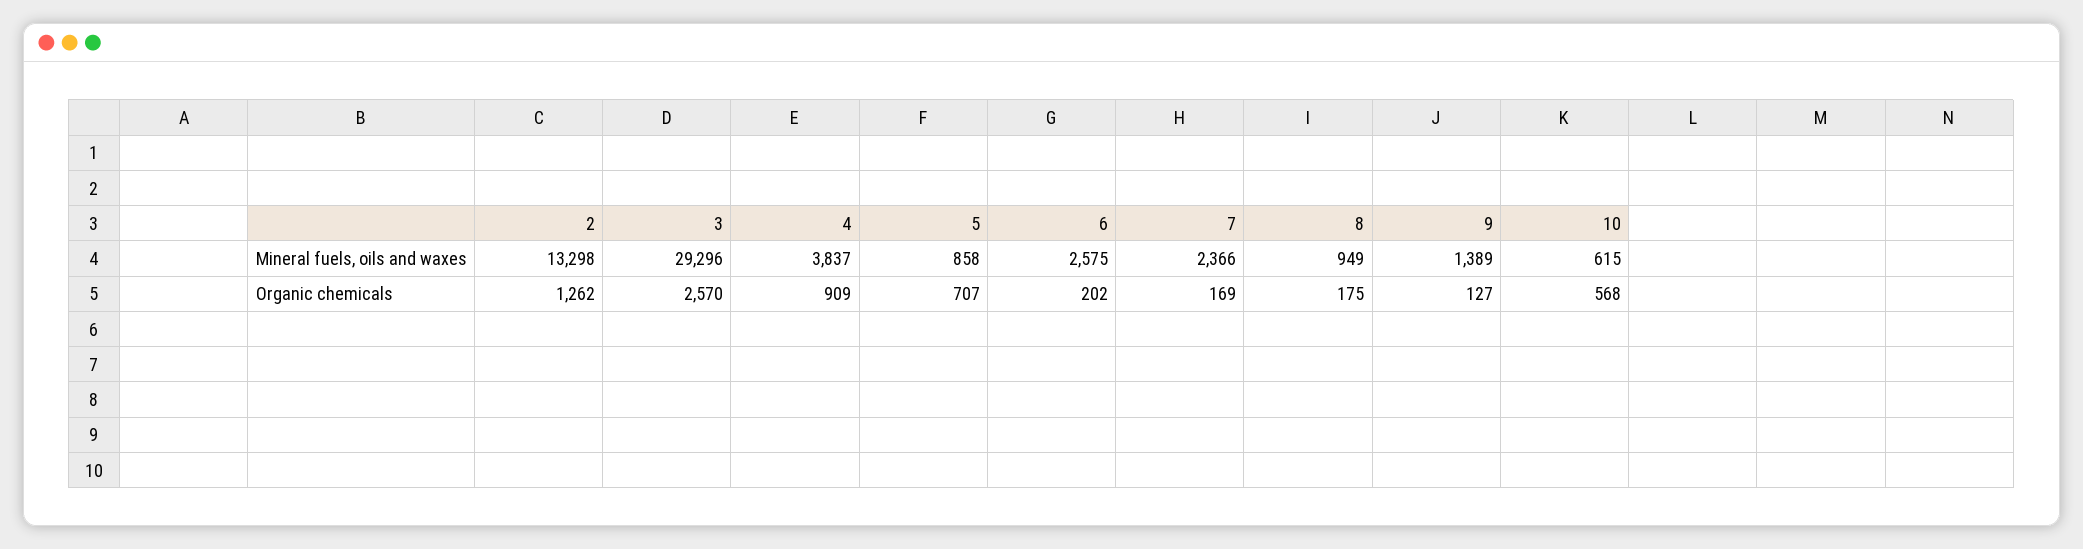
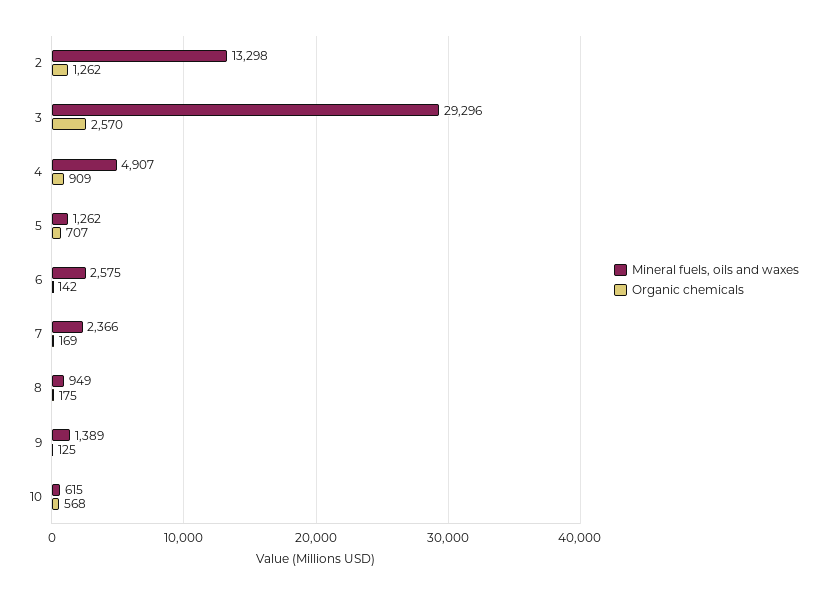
Mineral fuels, oils and waxes, 4: 3837 -> 4907
Mineral fuels, oils and waxes, 5: 858 -> 1262
Organic chemicals, 6: 202 -> 142
Organic chemicals, 9: 127 -> 125

